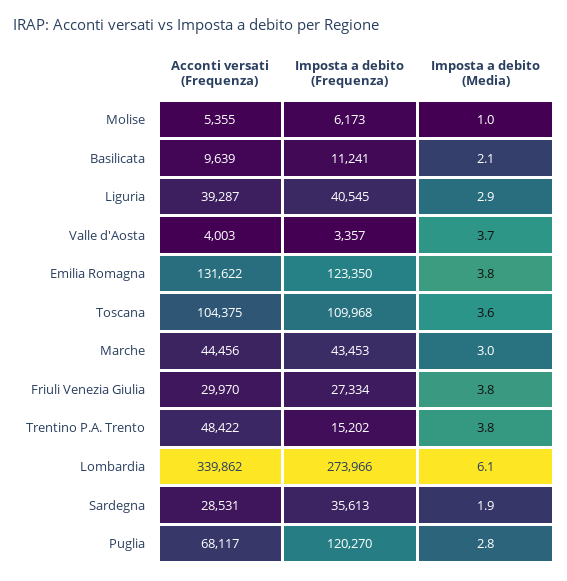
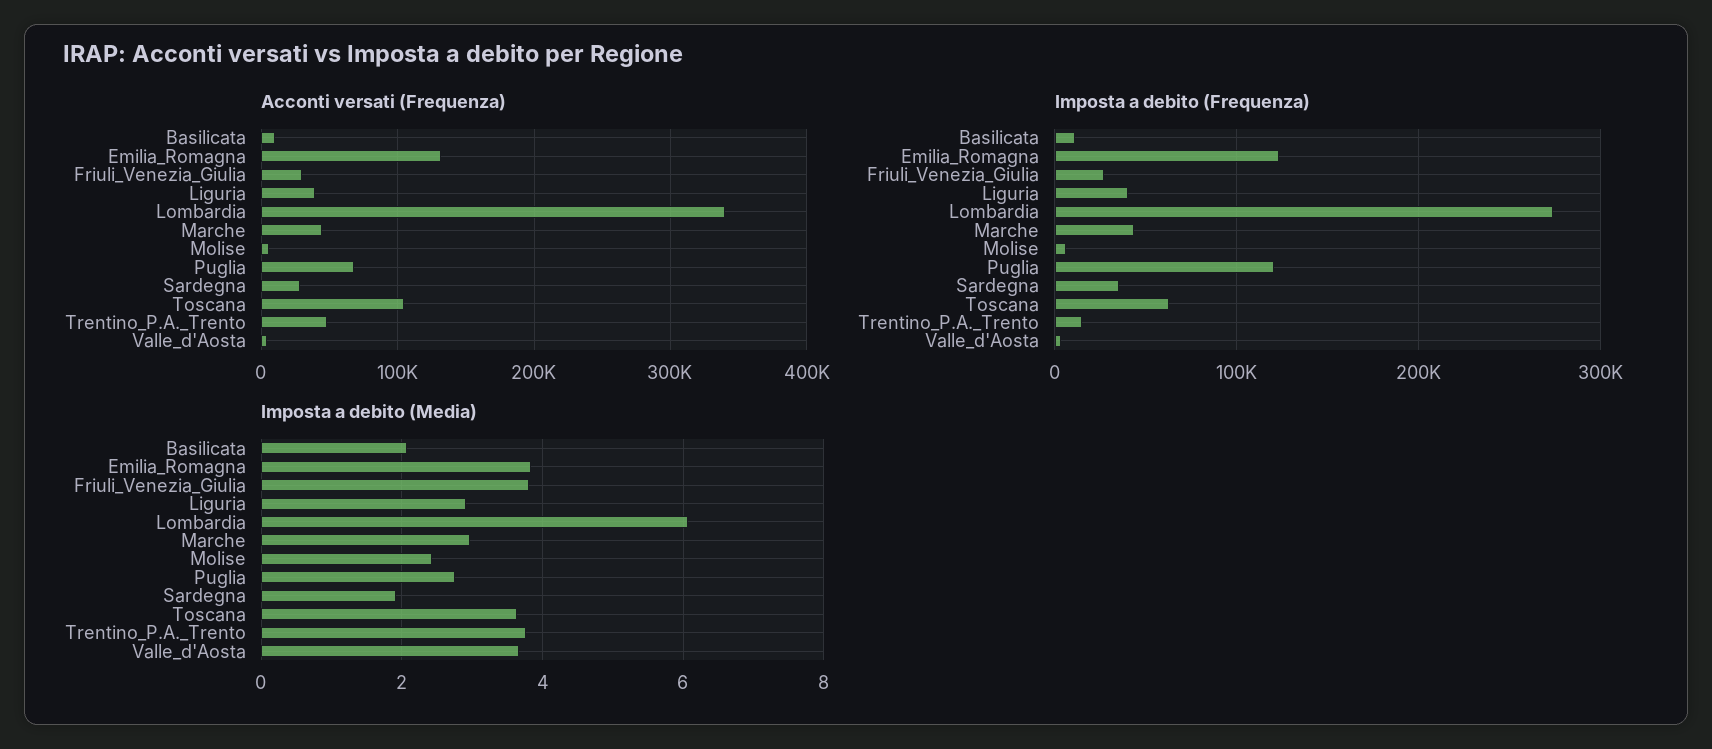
Imposta a debito (Media), Molise: 1 -> 2.4
Imposta a debito (Frequenza), Toscana: 109968 -> 60000

